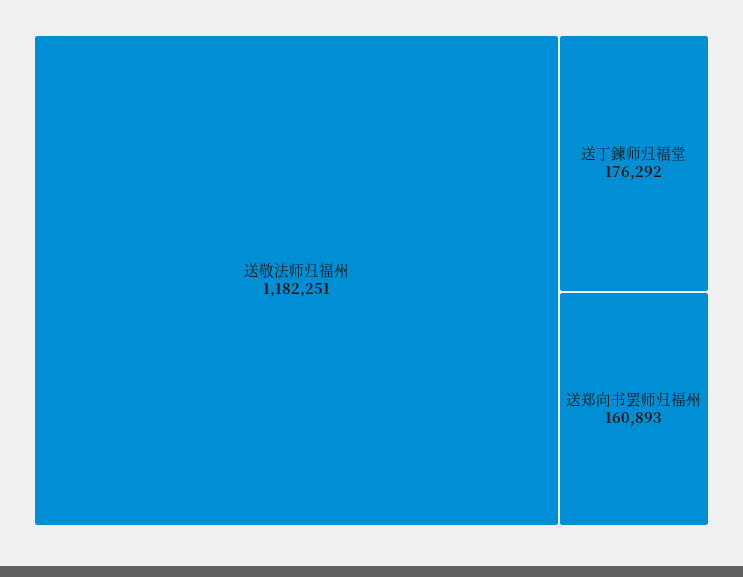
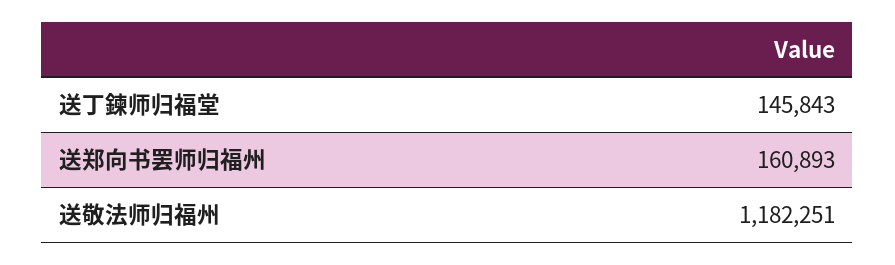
送丁鍊师归福堂: 176292 -> 145843

